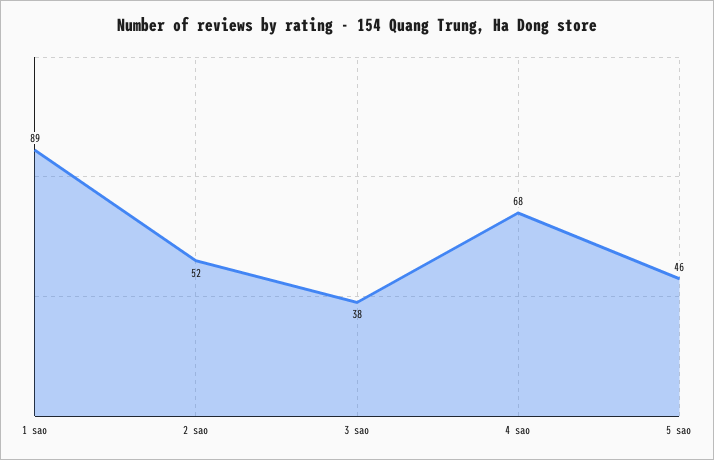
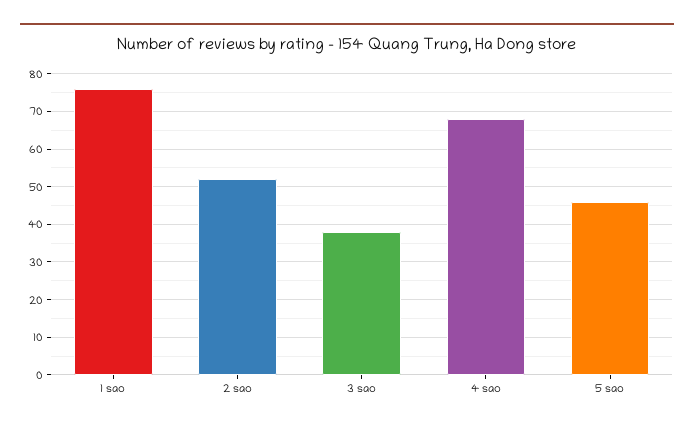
1 sao: 89 -> 75

